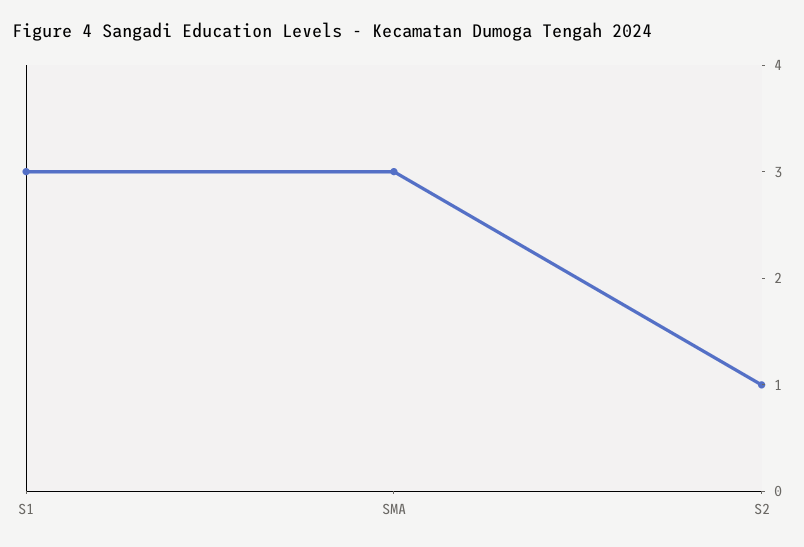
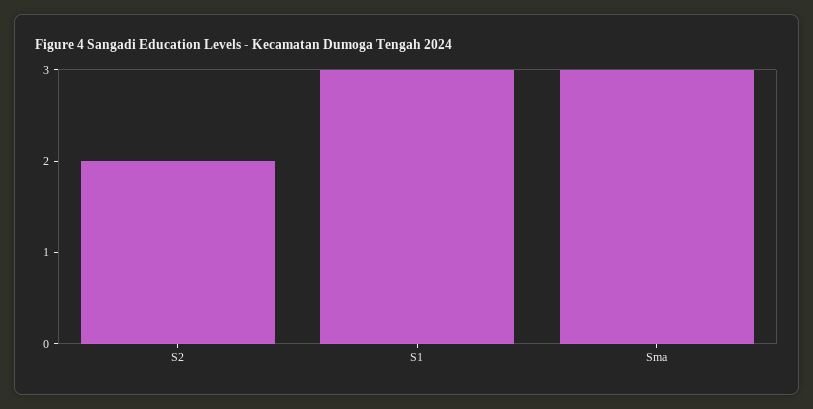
S2: 1 -> 2

